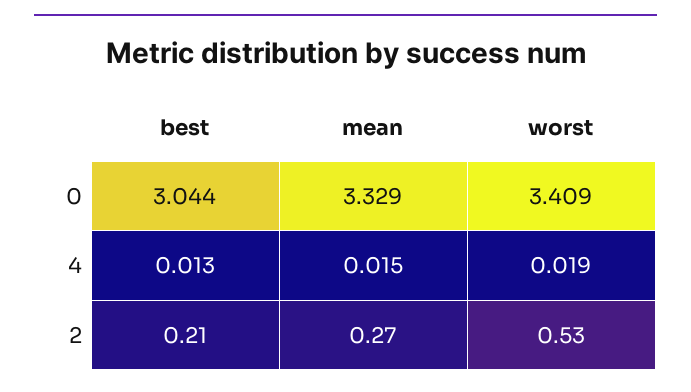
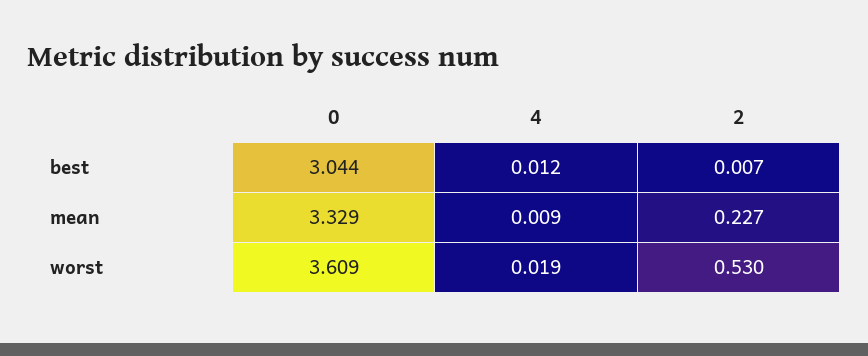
worst, 0: 3.409 -> 3.609
best, 4: 0.013 -> 0.012
mean, 4: 0.015 -> 0.009
best, 2: 0.21 -> 0.007
mean, 2: 0.27 -> 0.227

